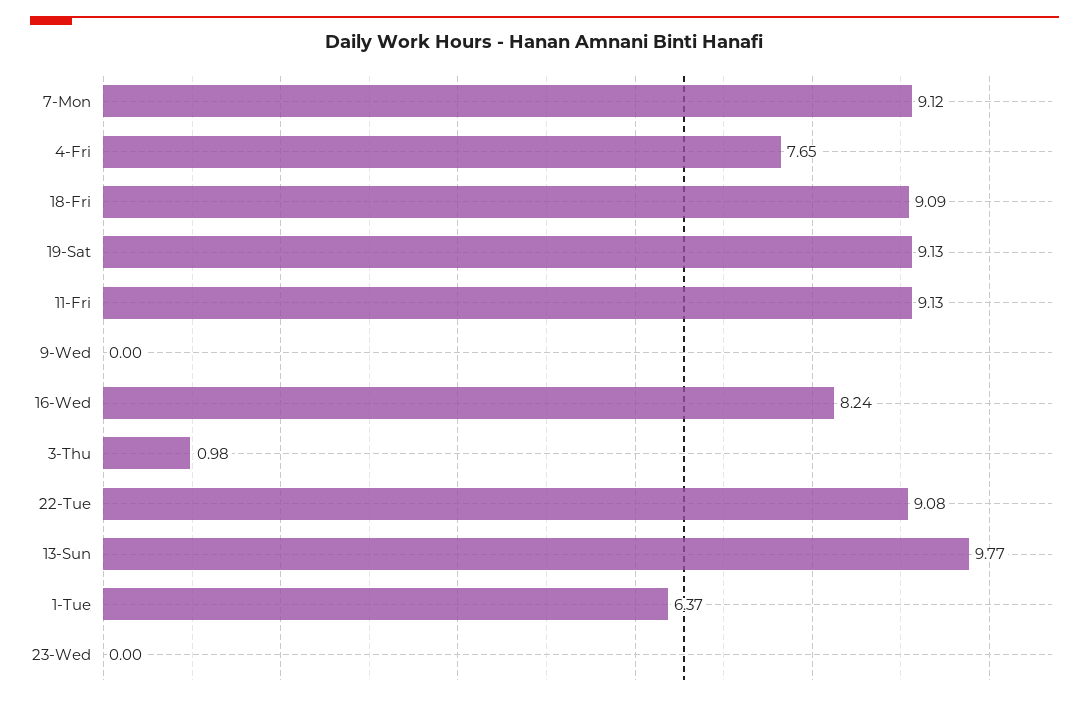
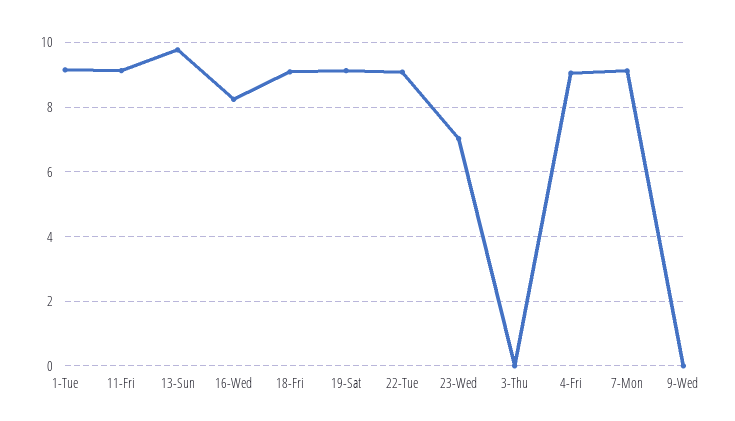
4-Fri: 7.65 -> 9
3-Thu: 0.98 -> 0
1-Tue: 6.37 -> 9.2
23-Wed: 0 -> 7

